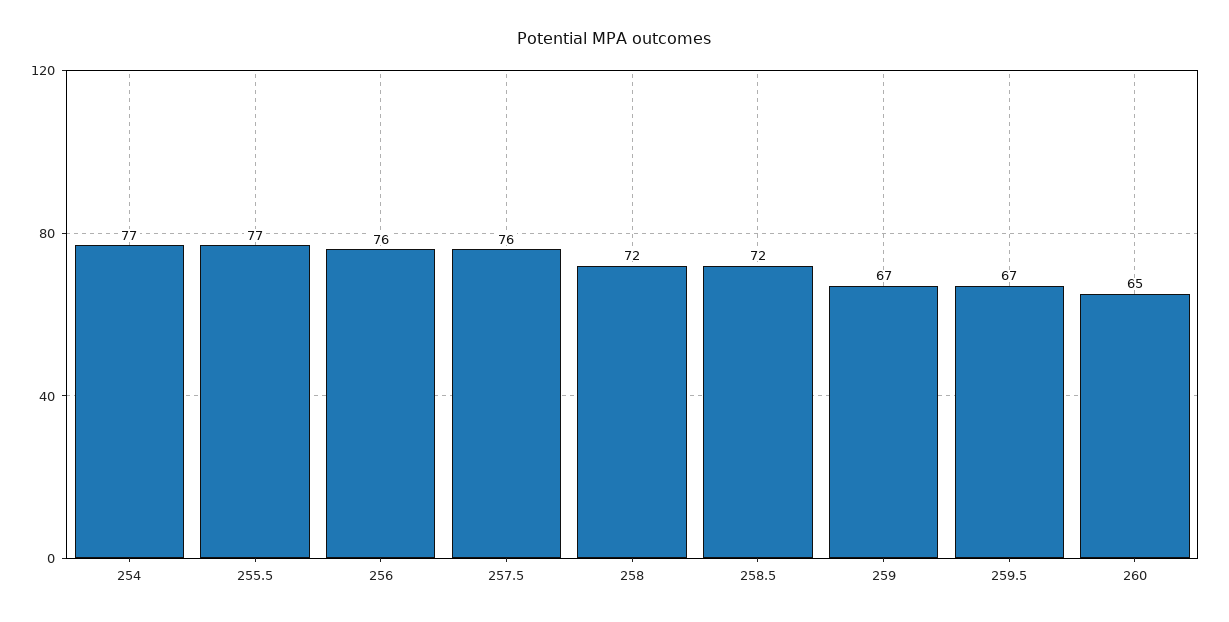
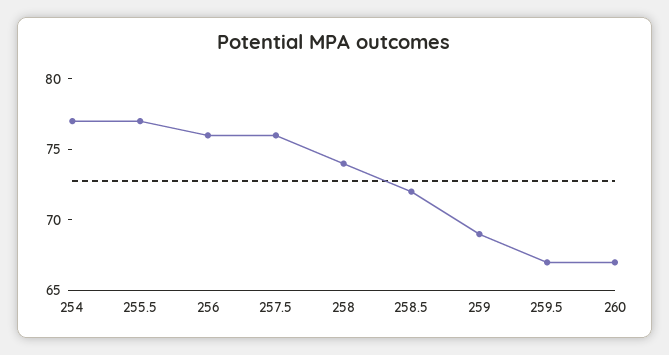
258: 72 -> 74
259: 67 -> 69
260: 65 -> 67

